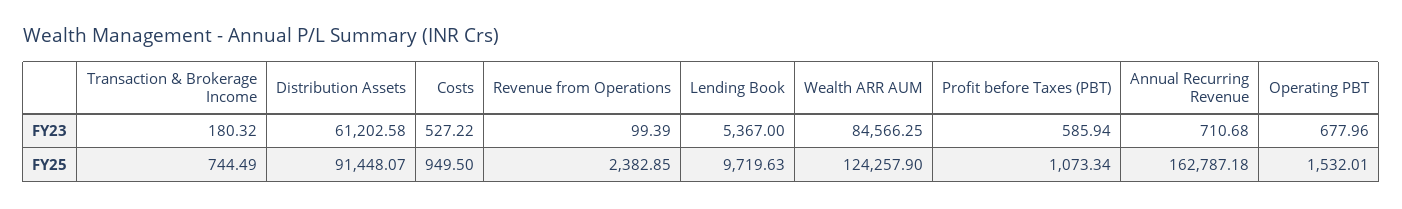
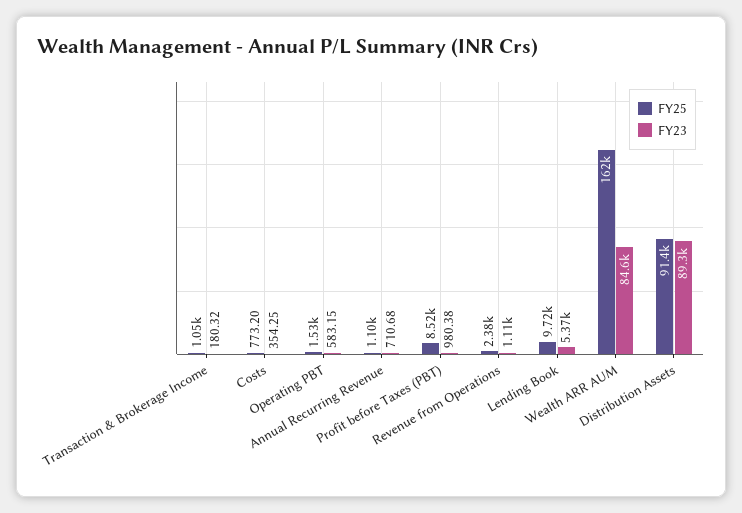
FY23, Distribution Assets: 61202.58 -> 89300
FY23, Costs: 527.22 -> 354.25
FY23, Revenue from Operations: 99.39 -> 1110
FY23, Profit before Taxes (PBT): 585.94 -> 980.38
FY23, Operating PBT: 677.96 -> 583.15
FY25, Transaction & Brokerage Income: 744.49 -> 1050
FY25, Costs: 949.5 -> 773.2
FY25, Wealth ARR AUM: 124257.9 -> 162000
FY25, Profit before Taxes (PBT): 1073.34 -> 8520
FY25, Annual Recurring Revenue: 162787.18 -> 1100

